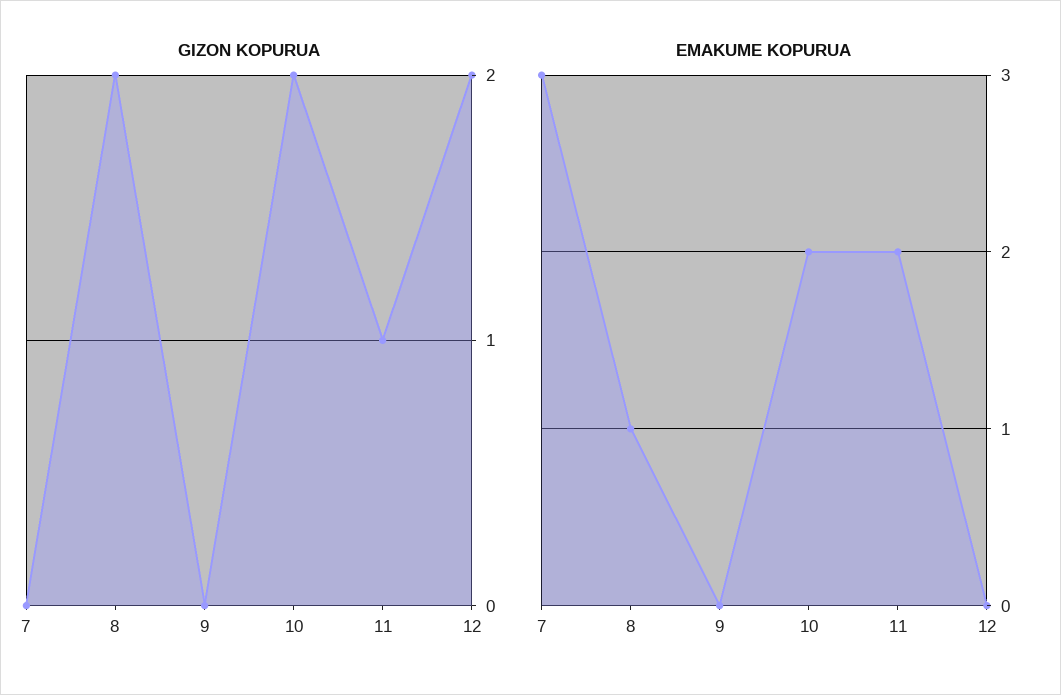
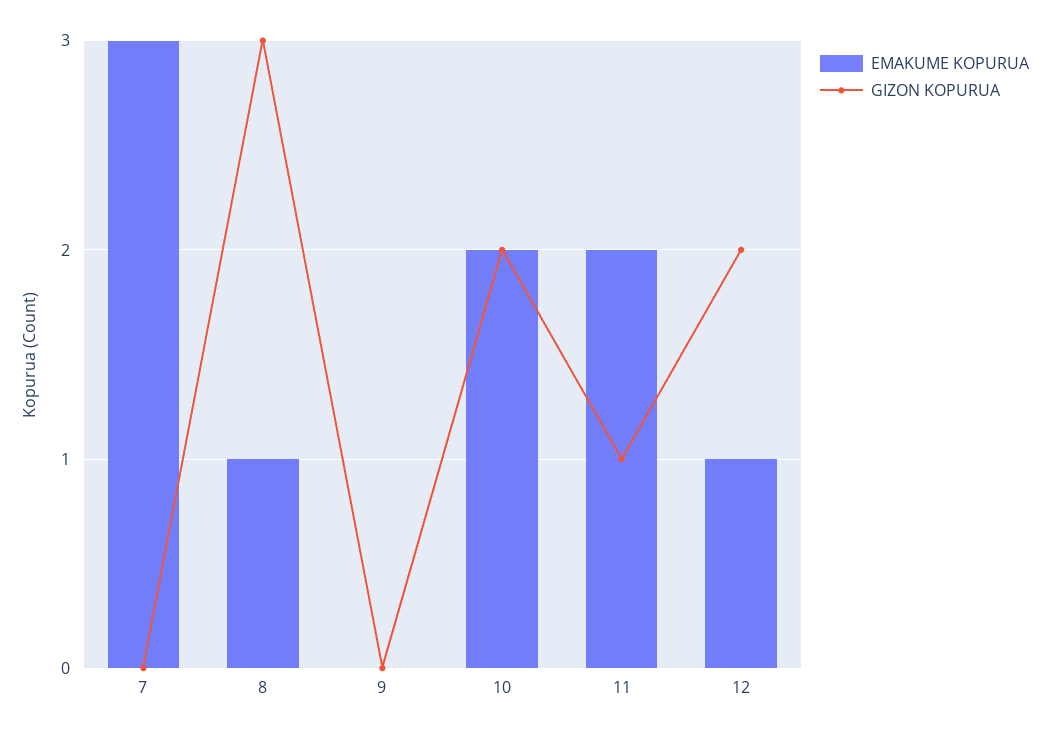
GIZON KOPURUA, 8: 2 -> 3
EMAKUME KOPURUA, 12: 0 -> 1

